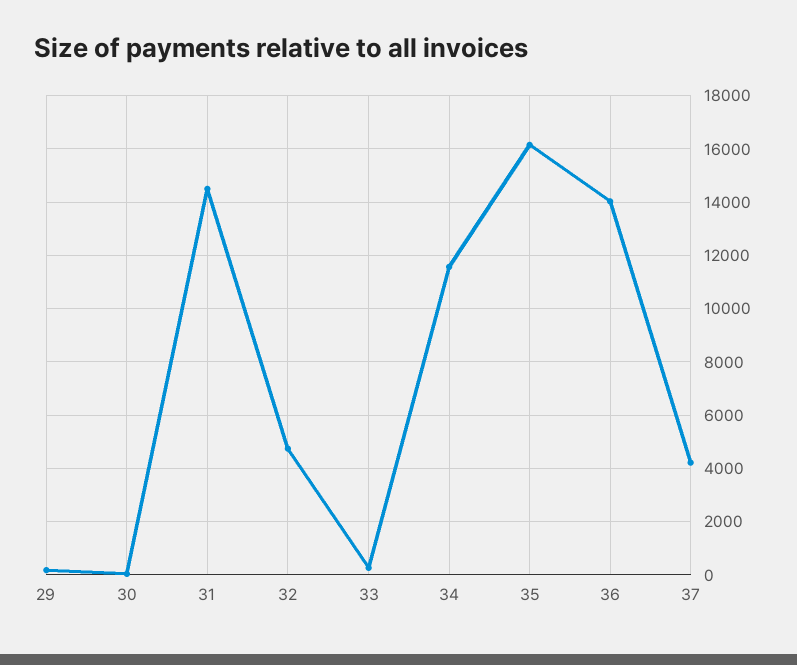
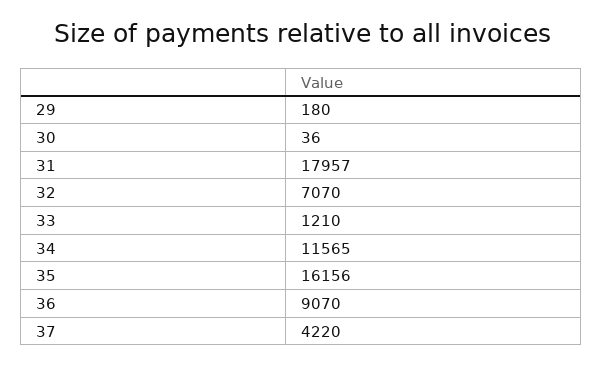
31: 14500 -> 17957
32: 4750 -> 7070
33: 250 -> 1210
36: 14000 -> 9070

